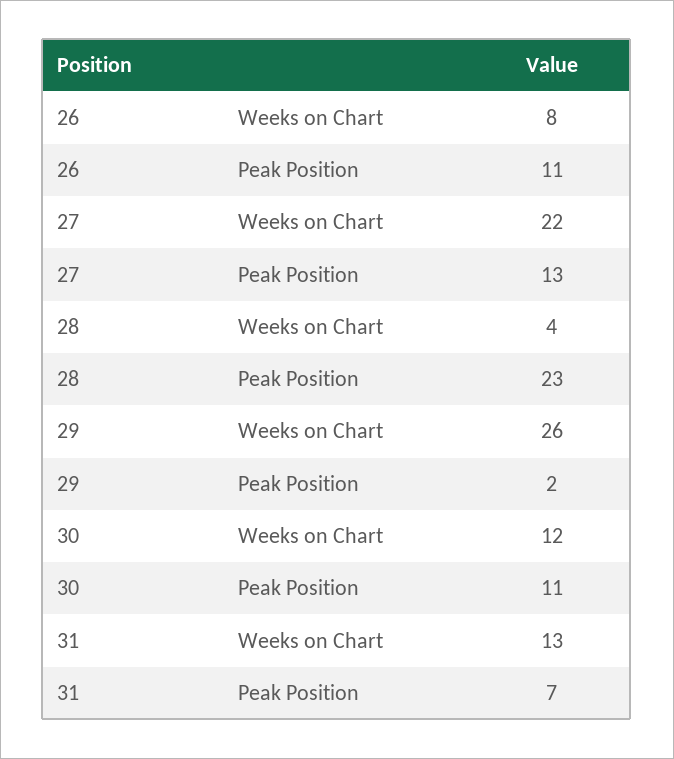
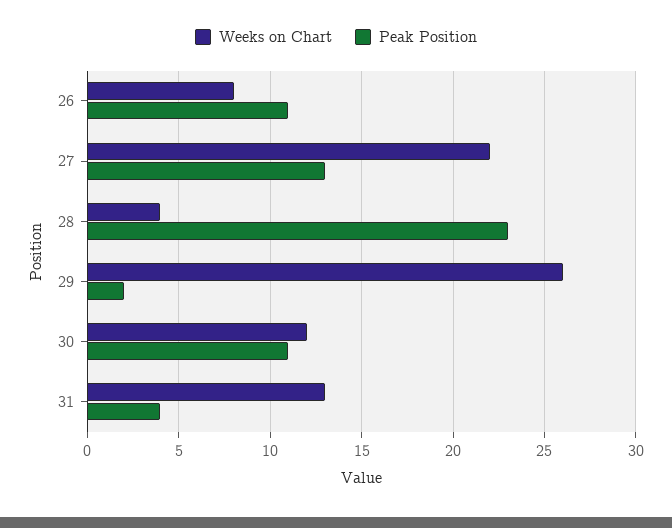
Peak Position, 31: 7 -> 4

